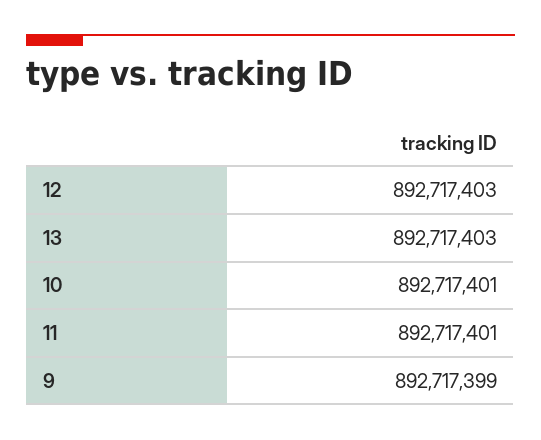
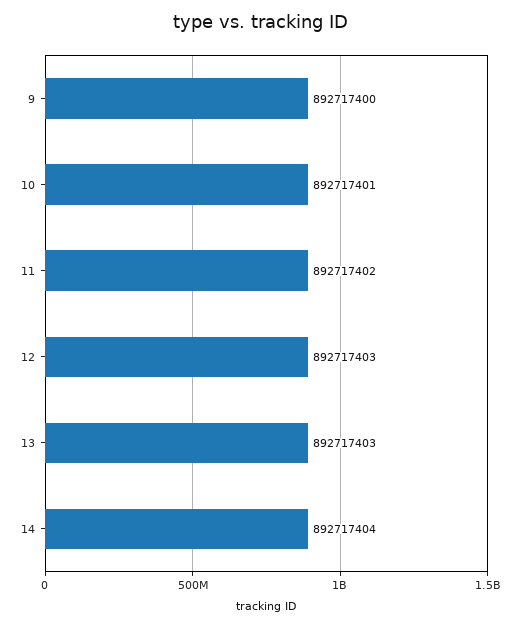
11: 892717401 -> 892717402
9: 892717399 -> 892717400
14: none -> 892717404

